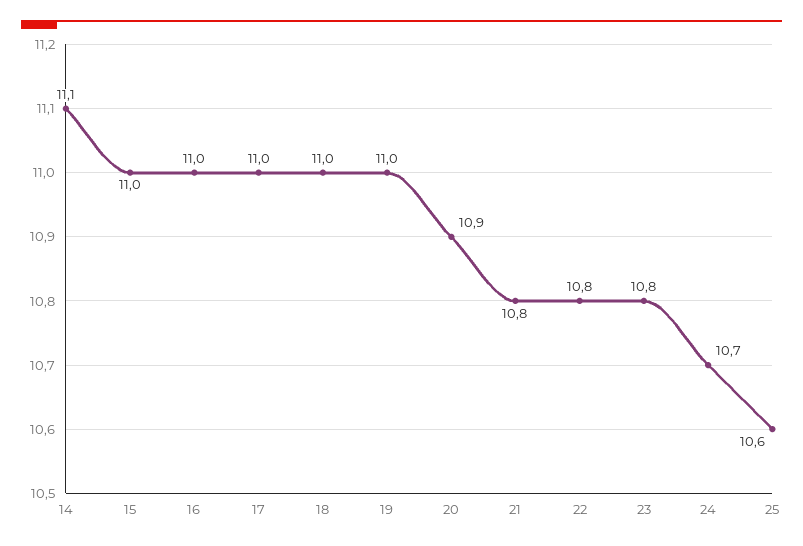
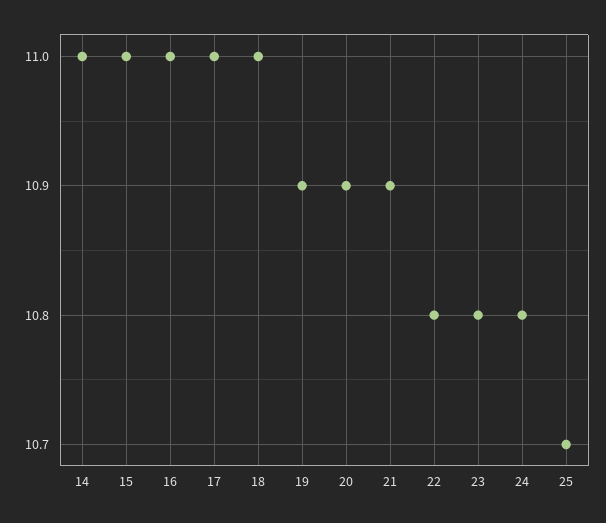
14: 11.1 -> 11
19: 11 -> 10.9
21: 10.8 -> 10.9
24: 10.7 -> 10.8
25: 10.6 -> 10.7

